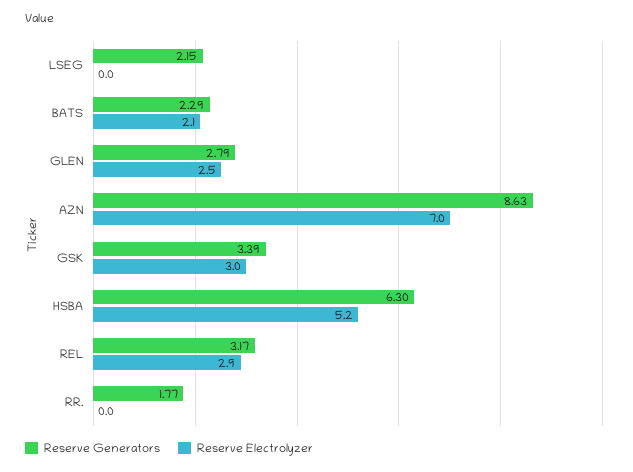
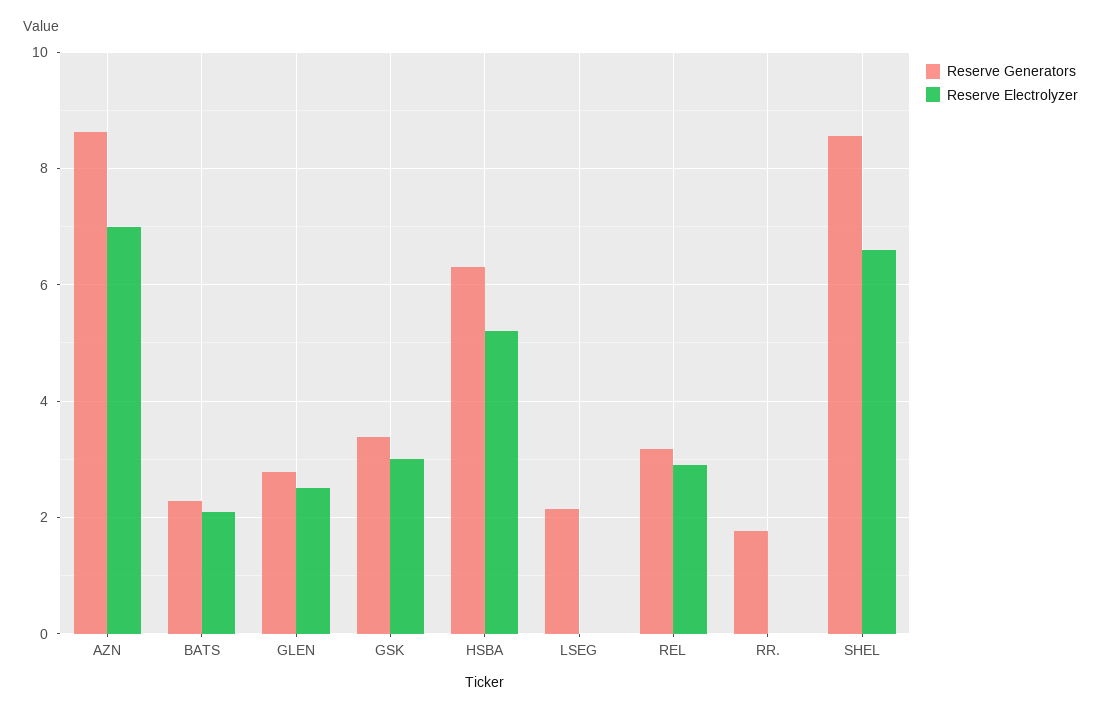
Reserve Generators, SHEL: none -> 8.6
Reserve Electrolyzer, SHEL: none -> 6.6

